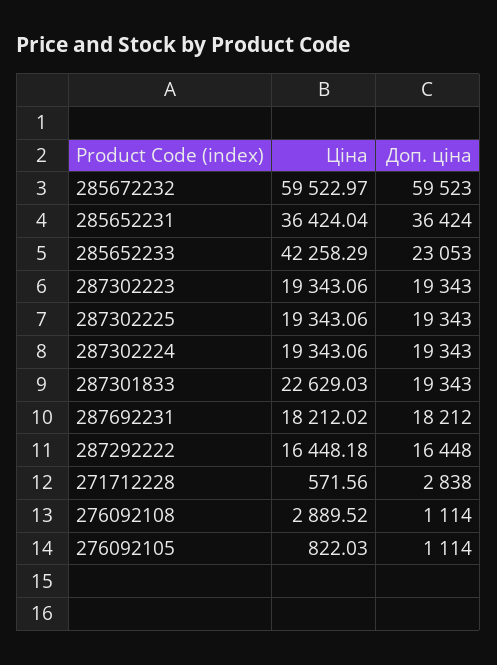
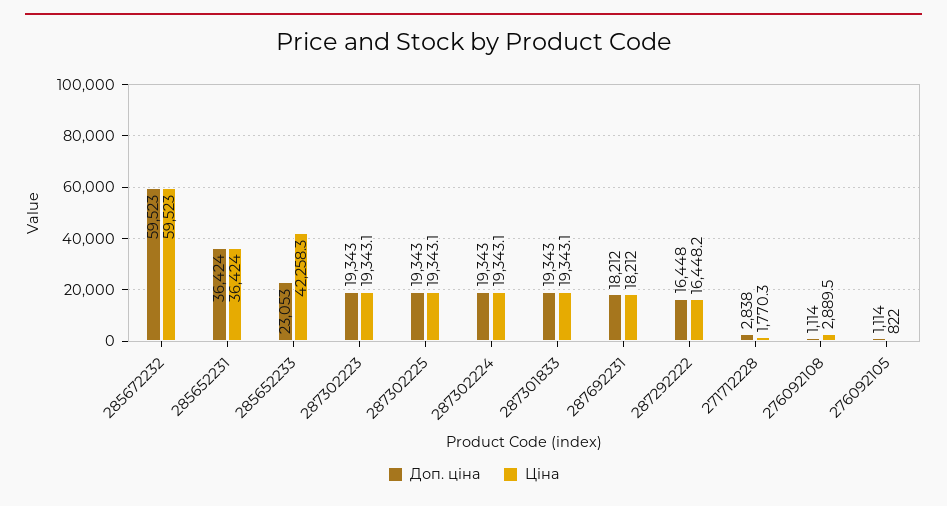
Ціна, 287301833: 22629.03 -> 19343.1
Ціна, 271712228: 571.56 -> 1770.3

